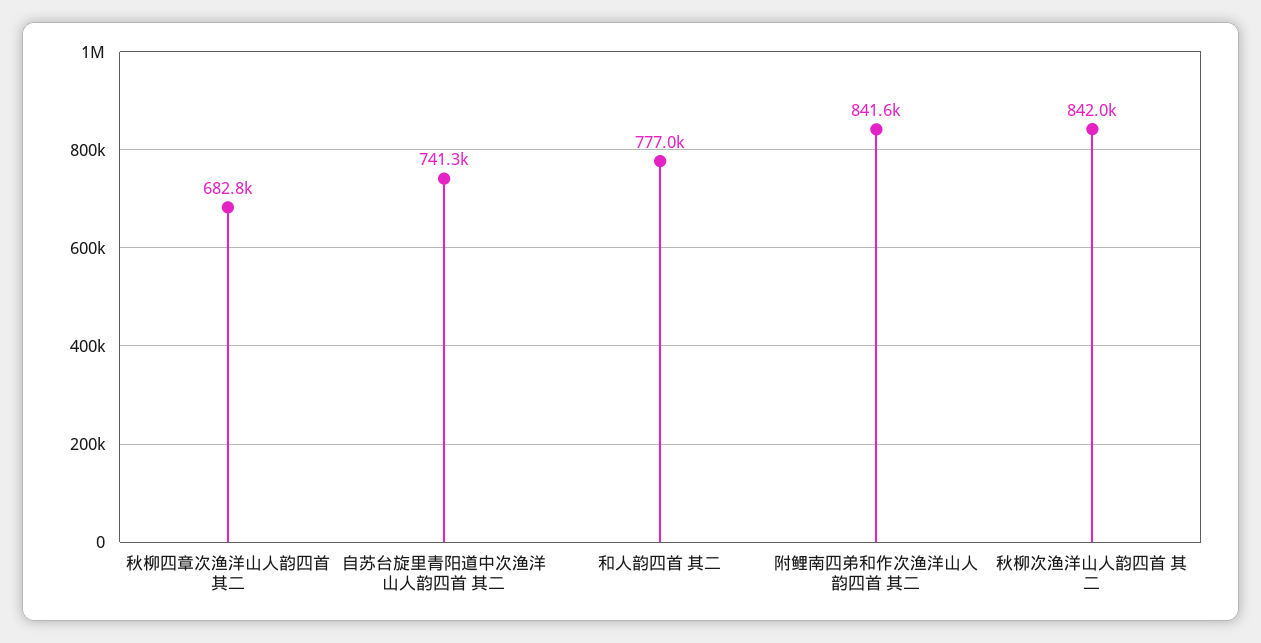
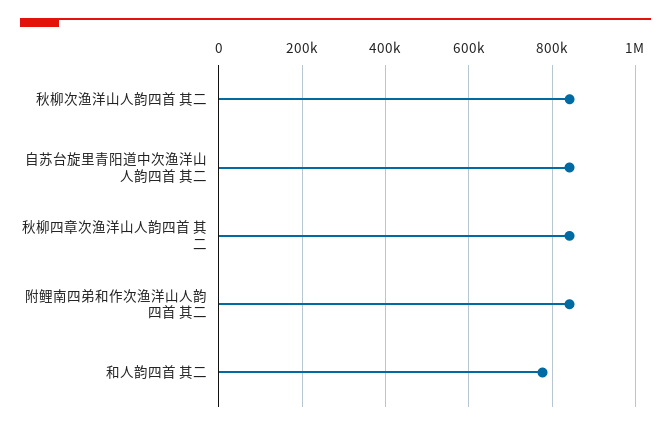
秋柳四章次渔洋山人韵四首 其二: 682800 -> 840000
自苏台旋里青阳道中次渔洋山人韵四首 其二: 741300 -> 840000

